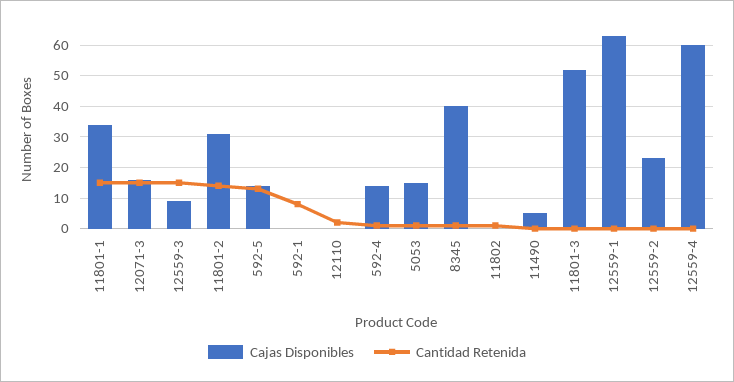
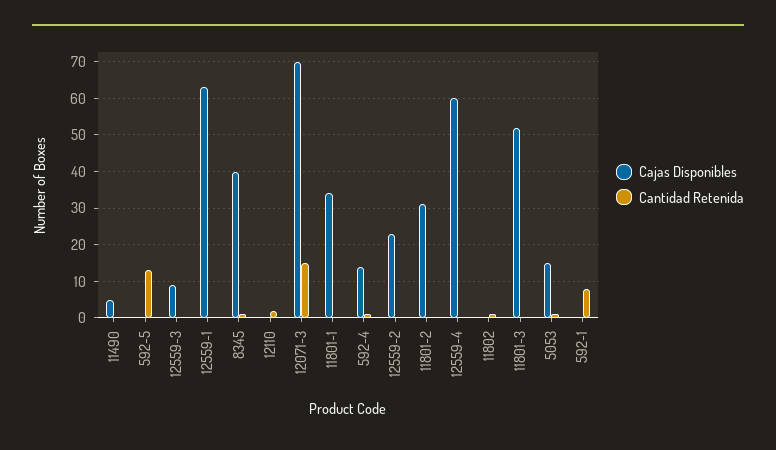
Cantidad Retenida, 11801-1: 15 -> 0
Cajas Disponibles, 12071-3: 15 -> 70
Cantidad Retenida, 12559-3: 15 -> 0
Cantidad Retenida, 11801-2: 15 -> 0
Cajas Disponibles, 592-5: 15 -> 0

